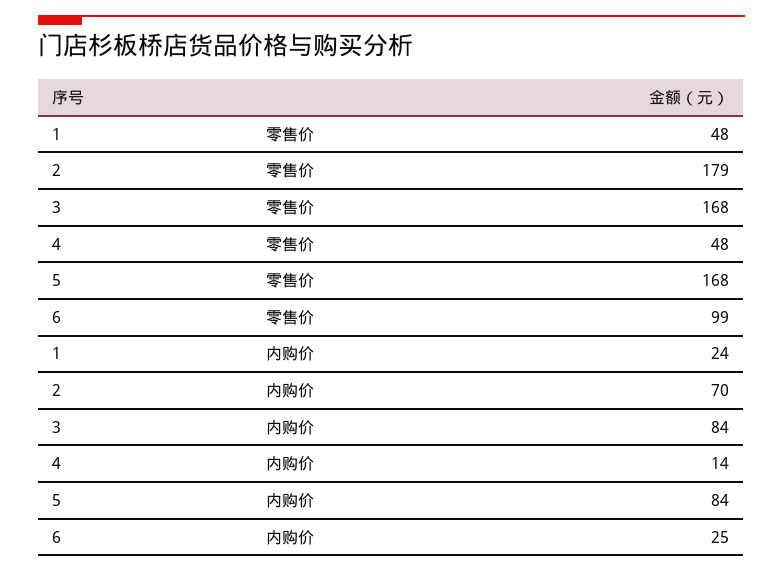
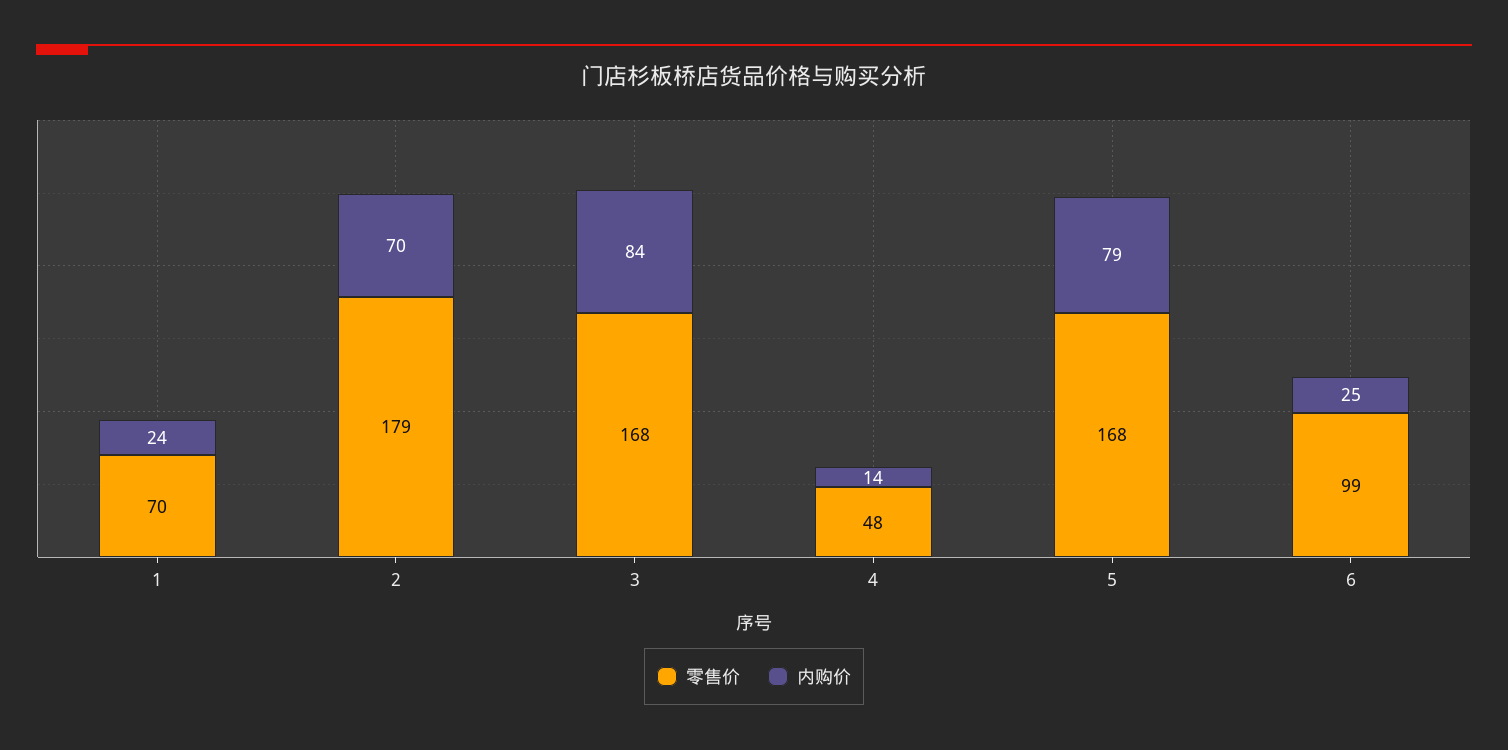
零售价, 1: 48 -> 70
内购价, 5: 84 -> 79

